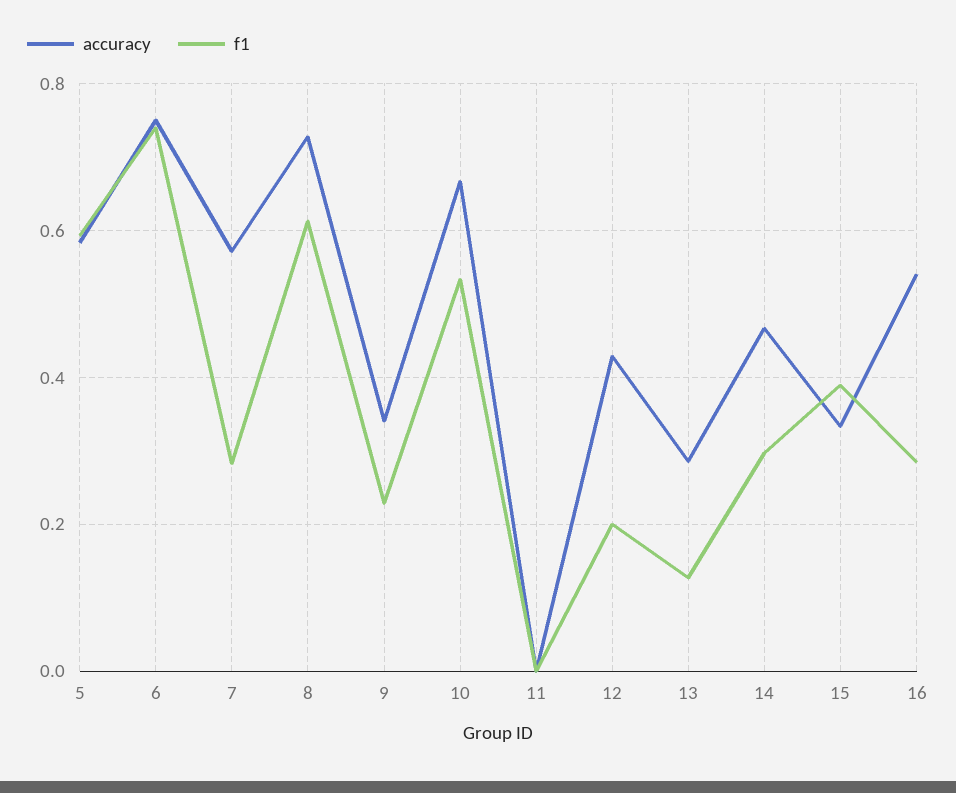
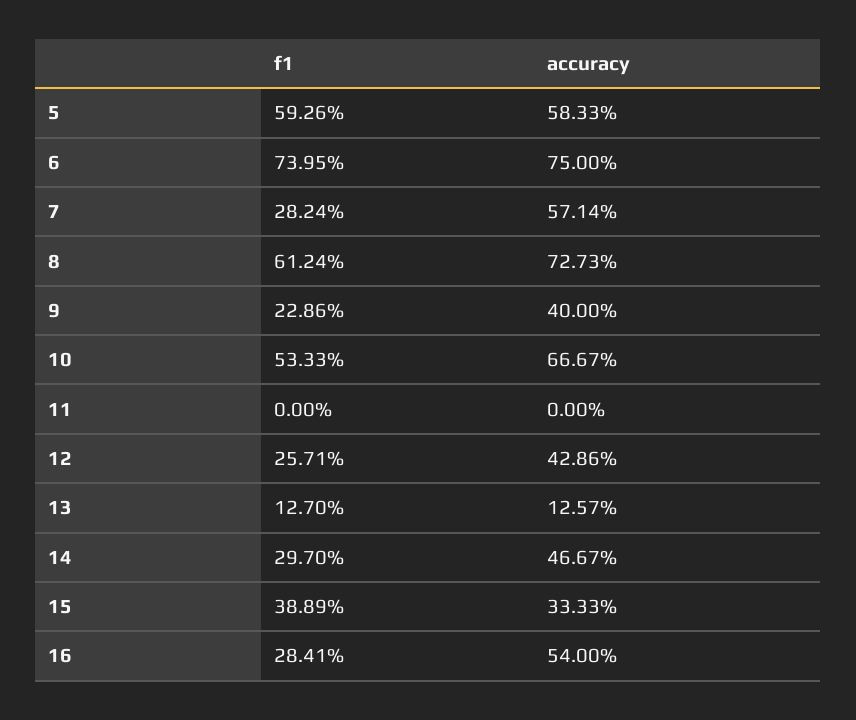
accuracy, 9: 0.34 -> 0.4
f1, 12: 0.2 -> 0.2571
accuracy, 13: 0.28 -> 0.1257

